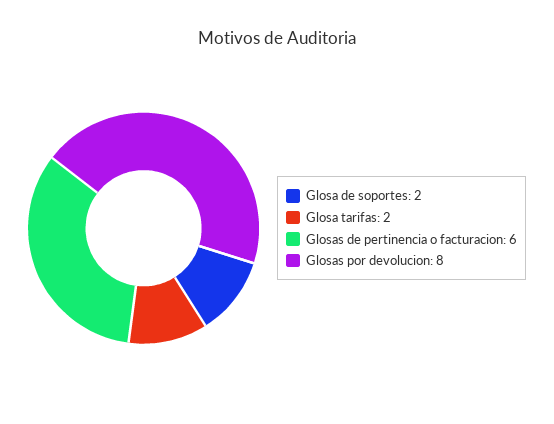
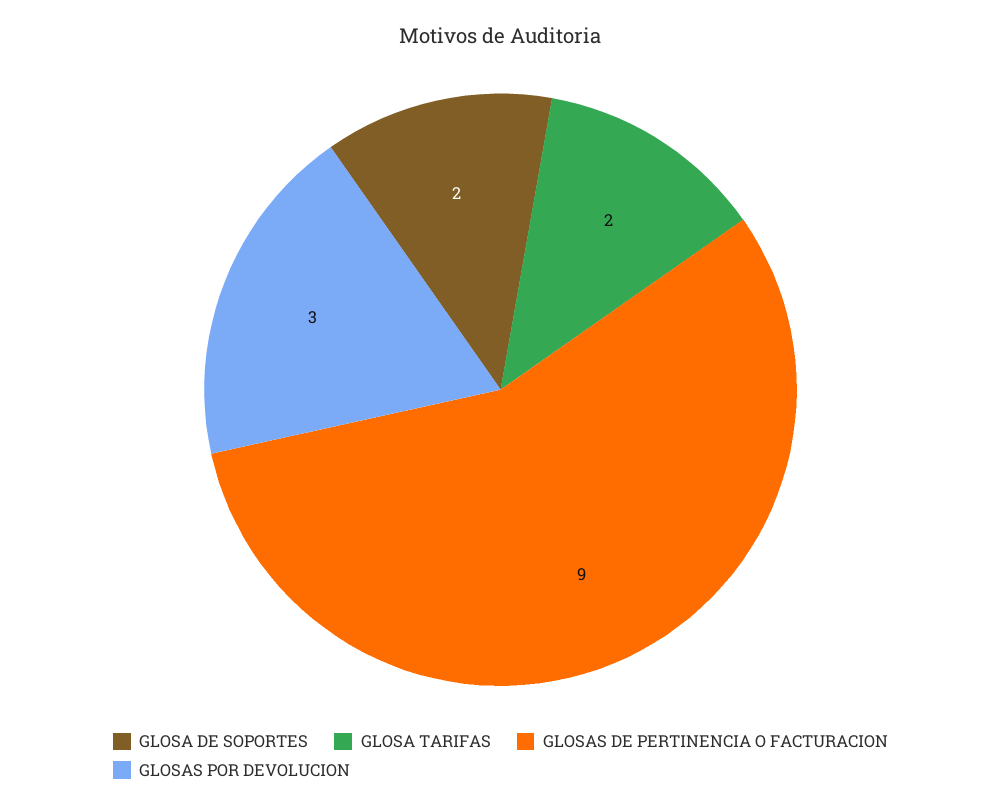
Glosas de pertinencia o facturacion: 6 -> 9
Glosas por devolucion: 8 -> 3

